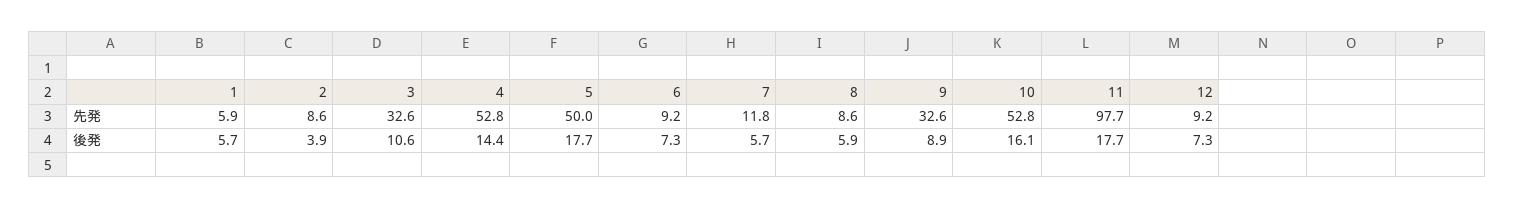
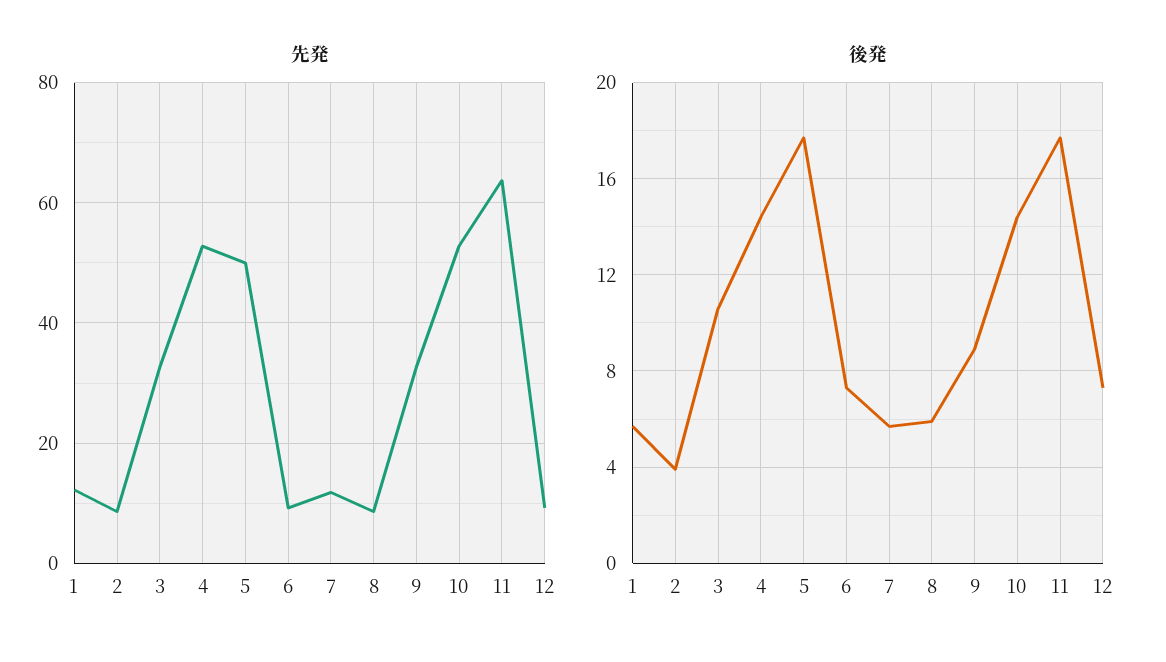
先発, 1: 5.9 -> 12
先発, 11: 97.7 -> 64
後発, 10: 16.1 -> 14.5

